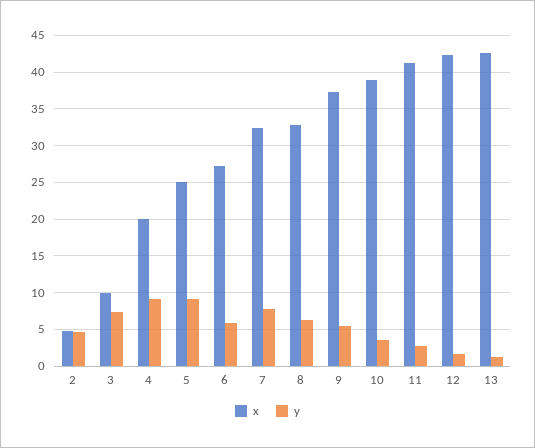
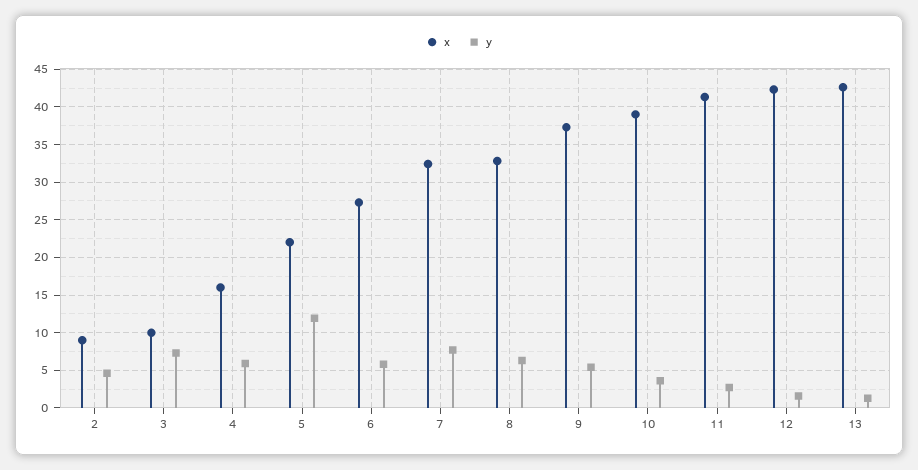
x, 2: 5 -> 9
x, 4: 20 -> 16
y, 4: 9 -> 6
x, 5: 25 -> 22
y, 5: 9 -> 12

